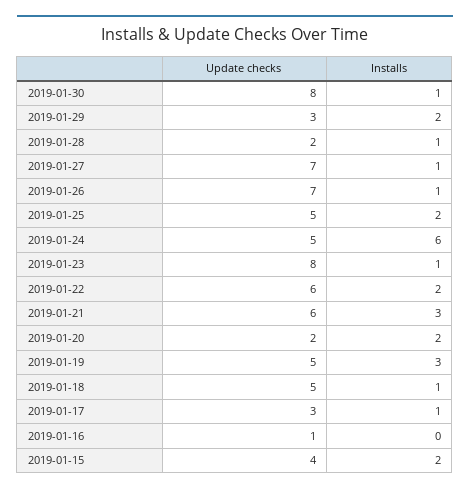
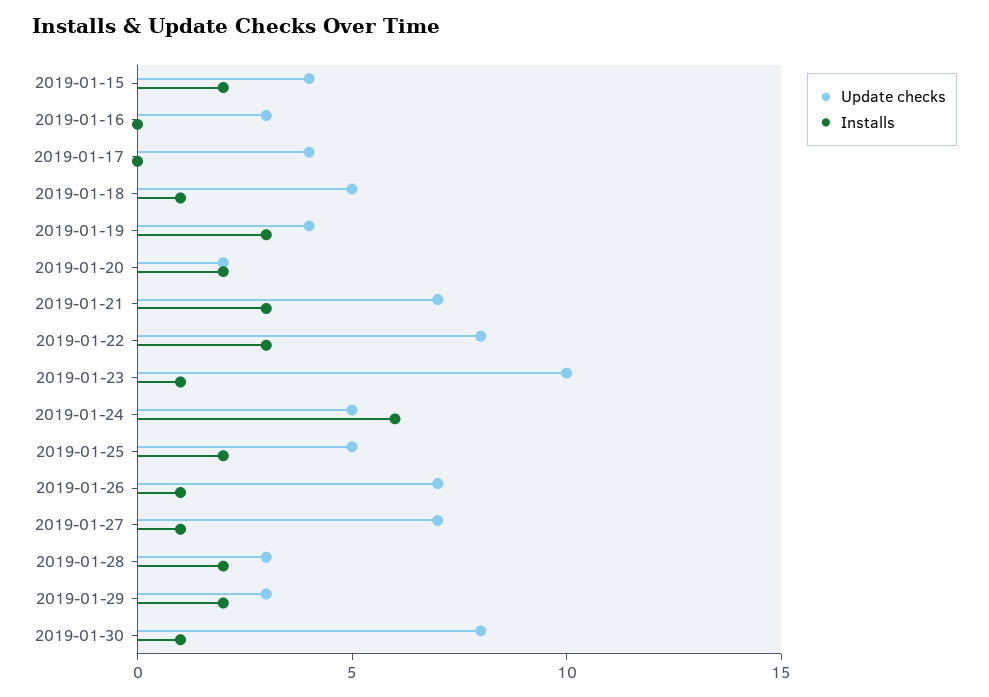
Update checks, 2019-01-28: 2 -> 3
Installs, 2019-01-28: 1 -> 2
Update checks, 2019-01-23: 8 -> 10
Update checks, 2019-01-22: 6 -> 8
Installs, 2019-01-22: 2 -> 3
Update checks, 2019-01-21: 6 -> 7
Update checks, 2019-01-19: 5 -> 4
Update checks, 2019-01-17: 3 -> 4
Installs, 2019-01-17: 1 -> 0
Update checks, 2019-01-16: 1 -> 3

